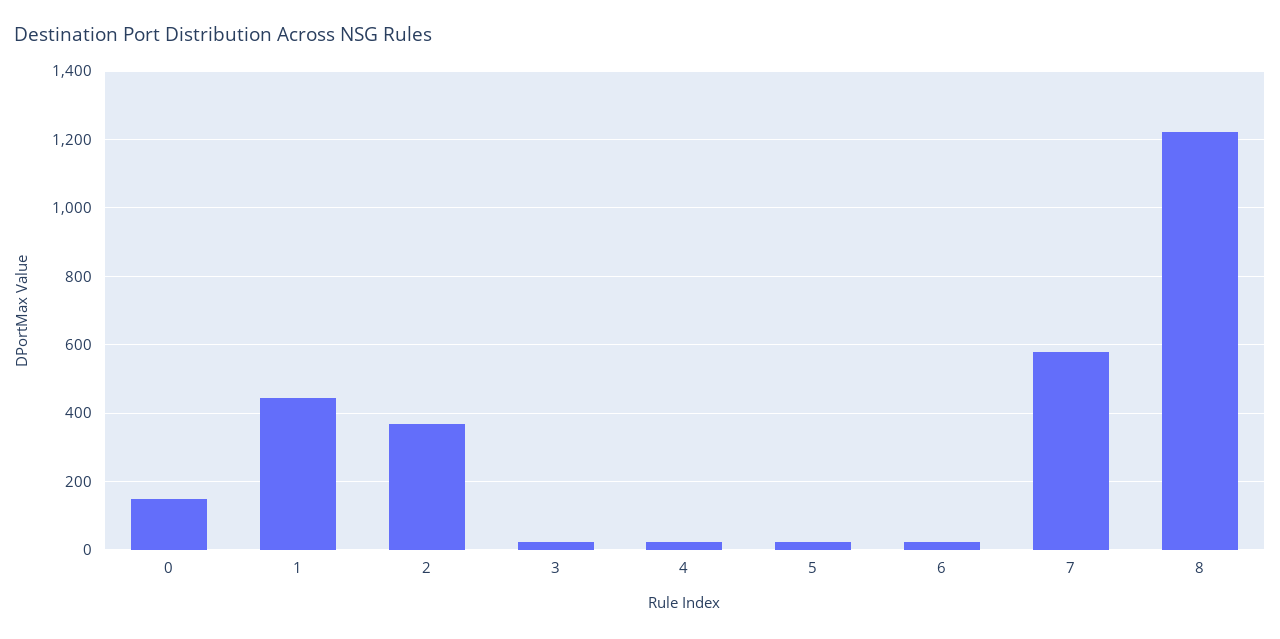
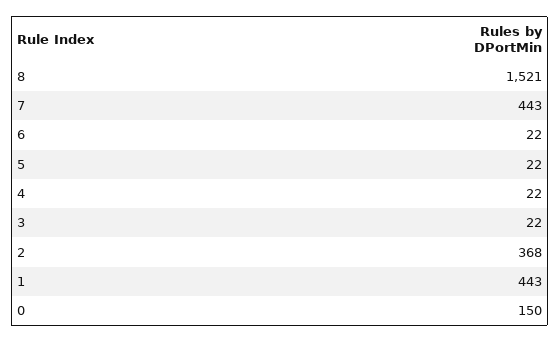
7: 580 -> 443
8: 1220 -> 1521

